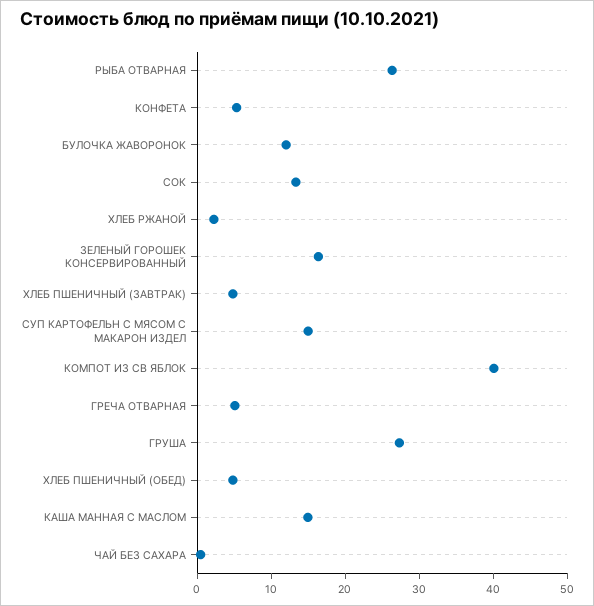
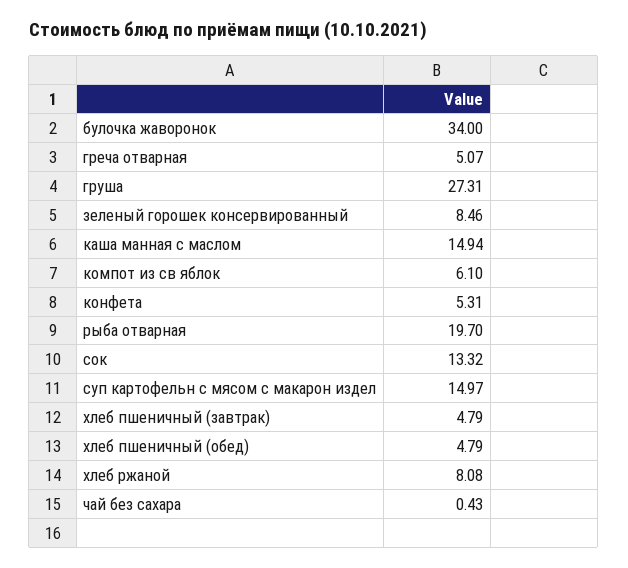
РЫБА ОТВАРНАЯ: 26 -> 19.7
БУЛОЧКА ЖАВОРОНОК: 12 -> 34
ХЛЕБ РЖАНОЙ: 2 -> 8.08
ЗЕЛЕНЫЙ ГОРОШЕК КОНСЕРВИРОВАННЫЙ: 16 -> 8.46
КОМПОТ ИЗ СВ ЯБЛОК: 40 -> 6.1

